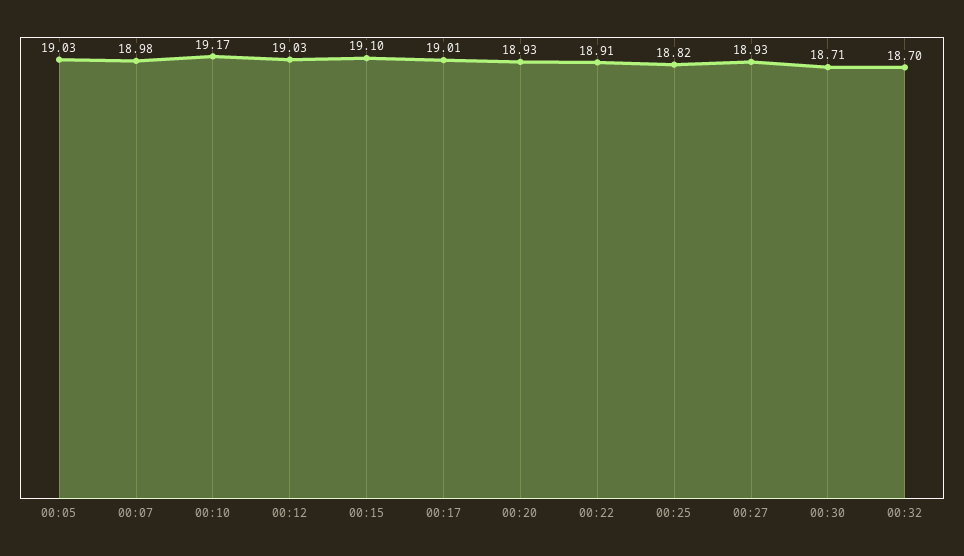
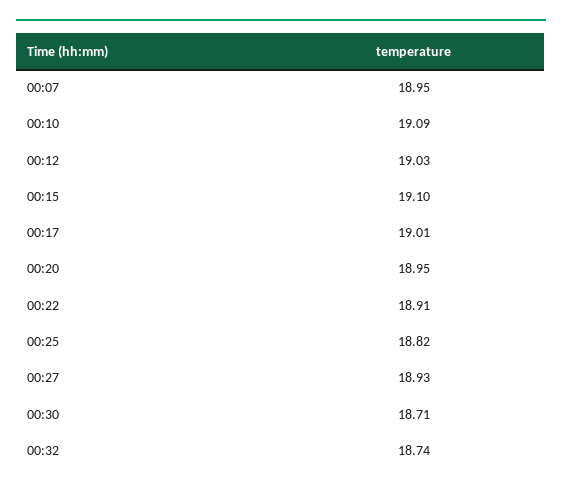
00:05: 19.03 -> none
00:07: 18.98 -> 18.95
00:10: 19.17 -> 19.09
00:20: 18.93 -> 18.95
00:32: 18.7 -> 18.74

